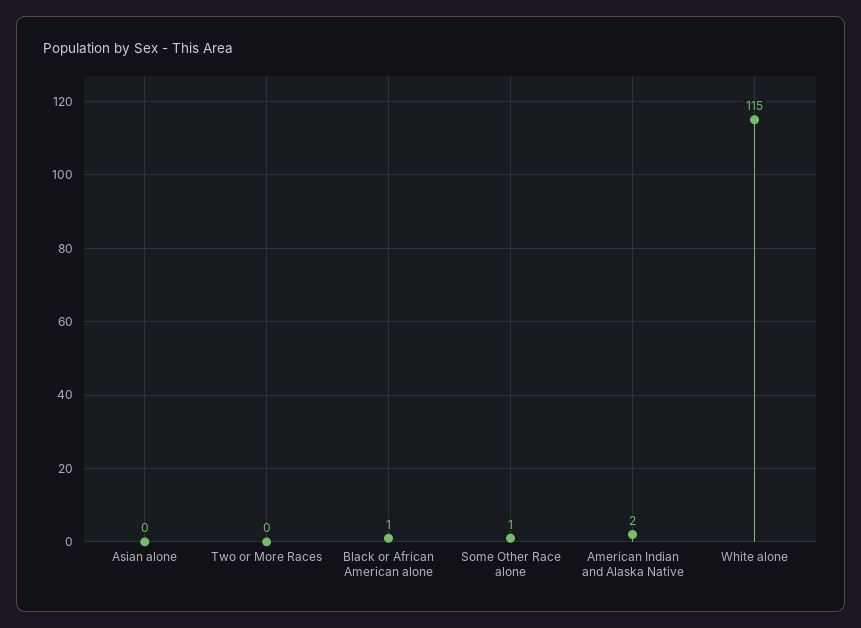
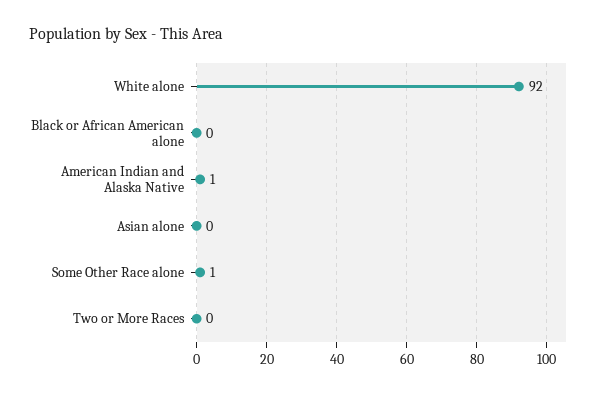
Black or African American alone: 1 -> 0
American Indian and Alaska Native: 2 -> 1
White alone: 115 -> 92

